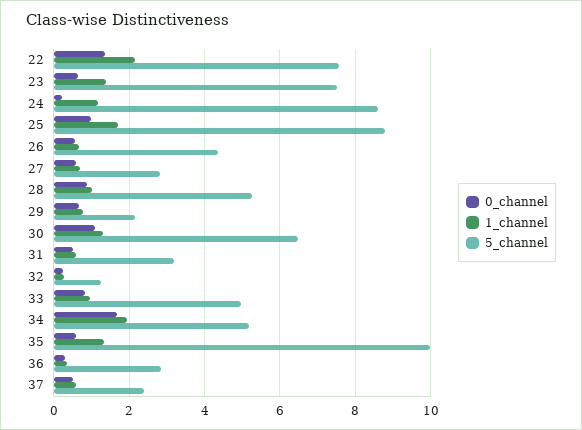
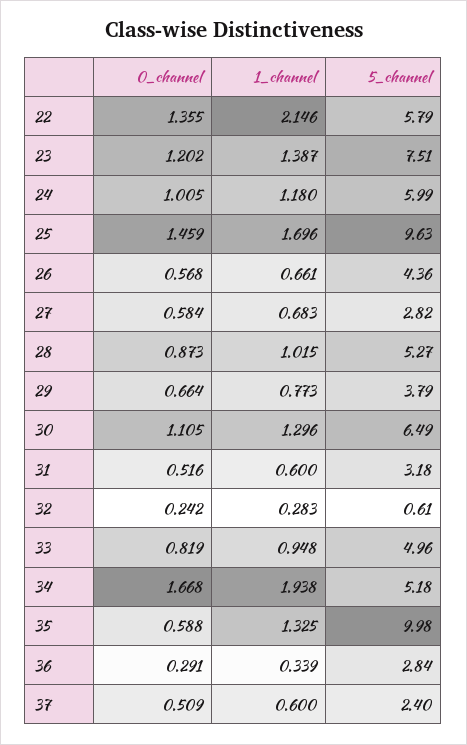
5_channel, 22: 7.6 -> 5.79
0_channel, 23: 0.6 -> 1.202
0_channel, 24: 0.2 -> 1.005
5_channel, 24: 8.6 -> 5.99
0_channel, 25: 1 -> 1.459
5_channel, 25: 8.8 -> 9.63
5_channel, 29: 2.2 -> 3.79
5_channel, 32: 1.2 -> 0.61

